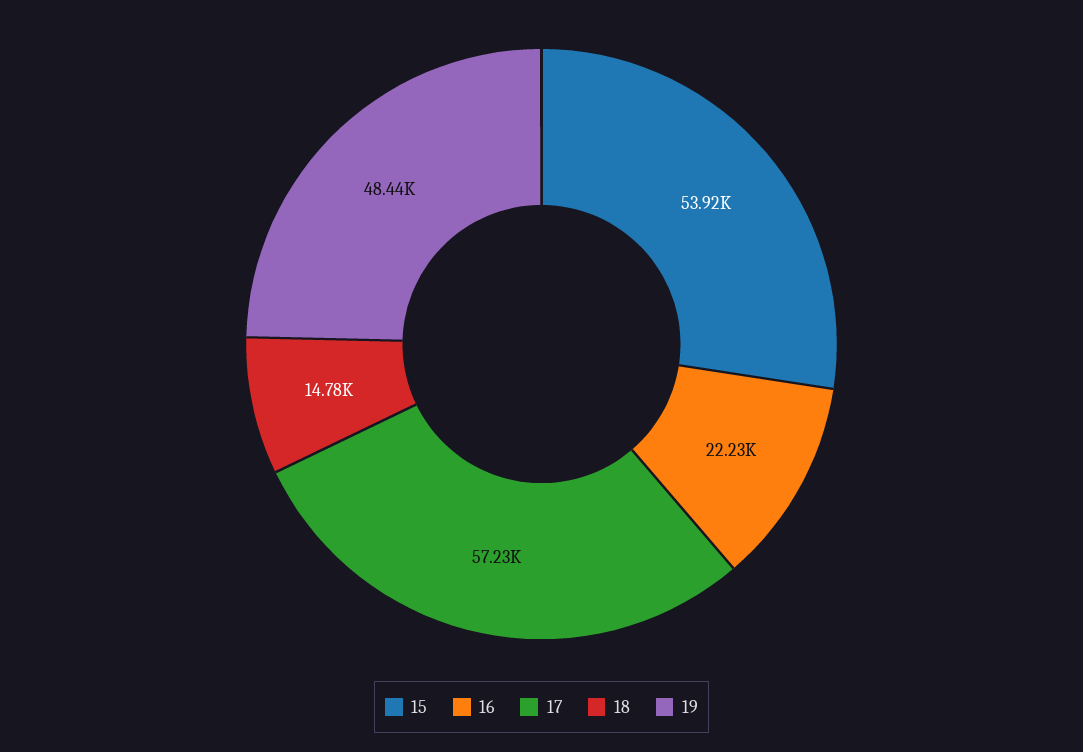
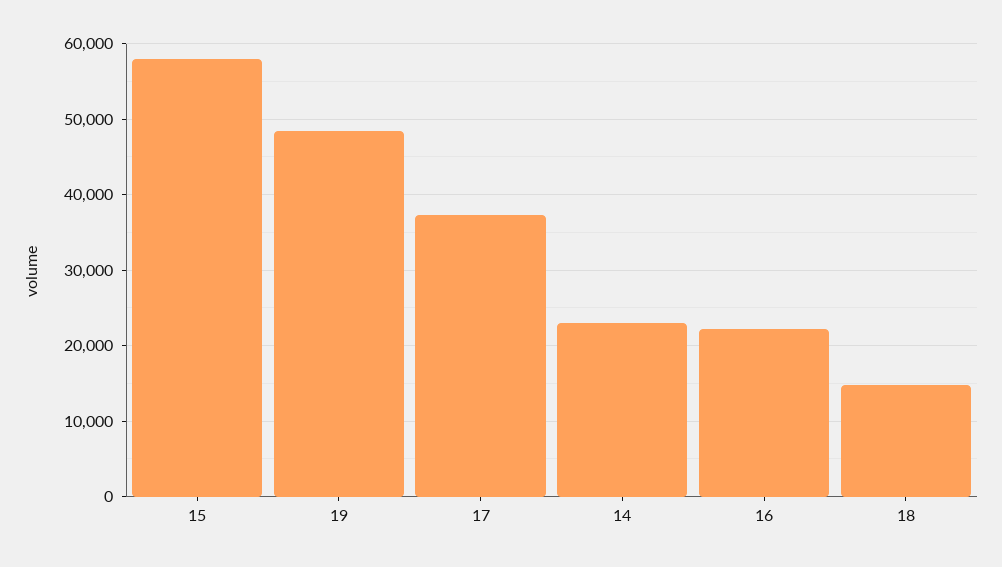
15: 53920 -> 58000
17: 57230 -> 37000
14: none -> 23000

